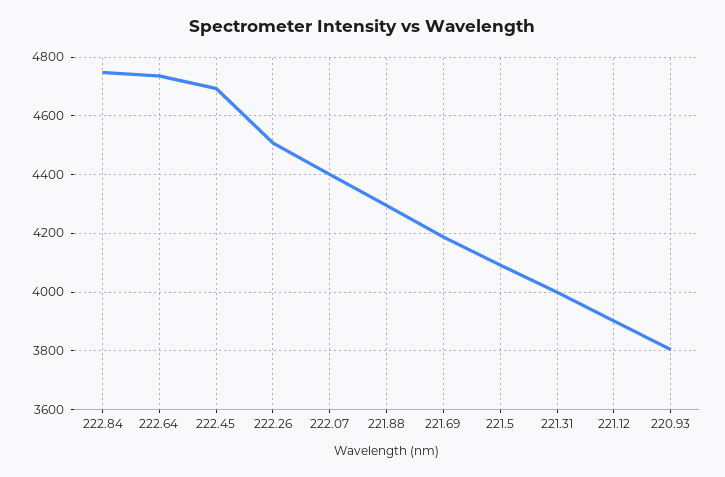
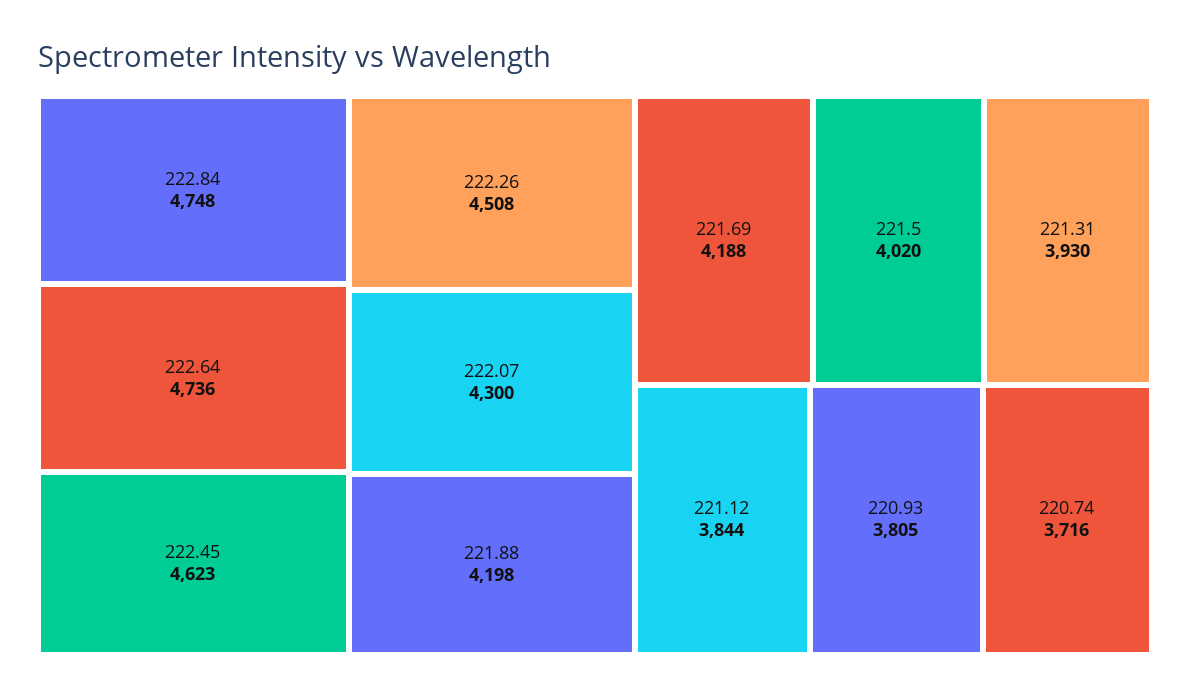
222.45: 4700 -> 4623
222.07: 4400 -> 4300
221.88: 4300 -> 4198
221.5: 4100 -> 4020
221.31: 4000 -> 3930
221.12: 3900 -> 3844
220.74: none -> 3716

